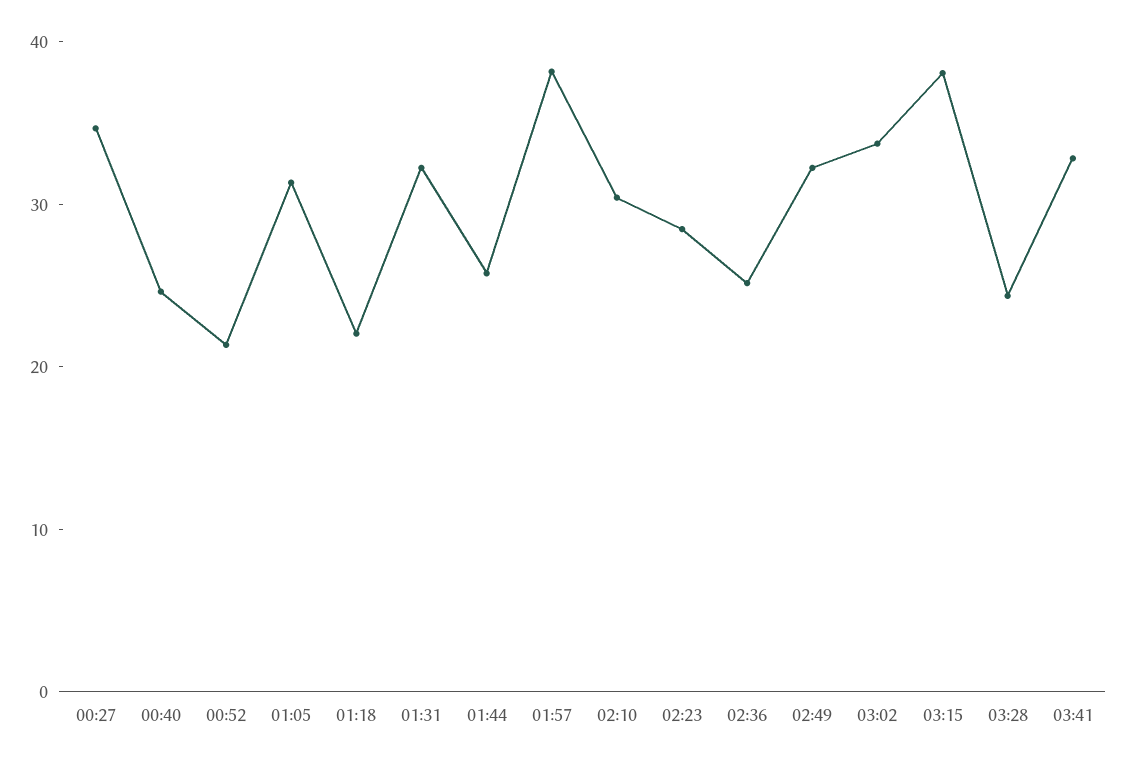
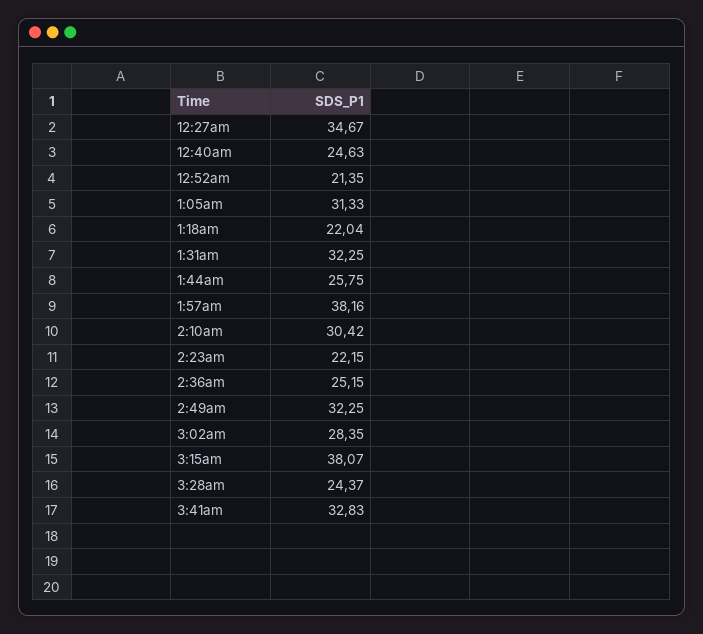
02:23: 28 -> 22.15
03:02: 34 -> 28.35

